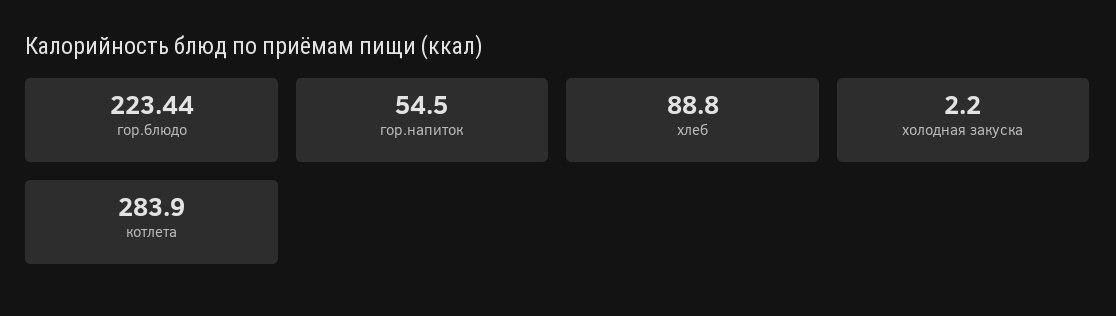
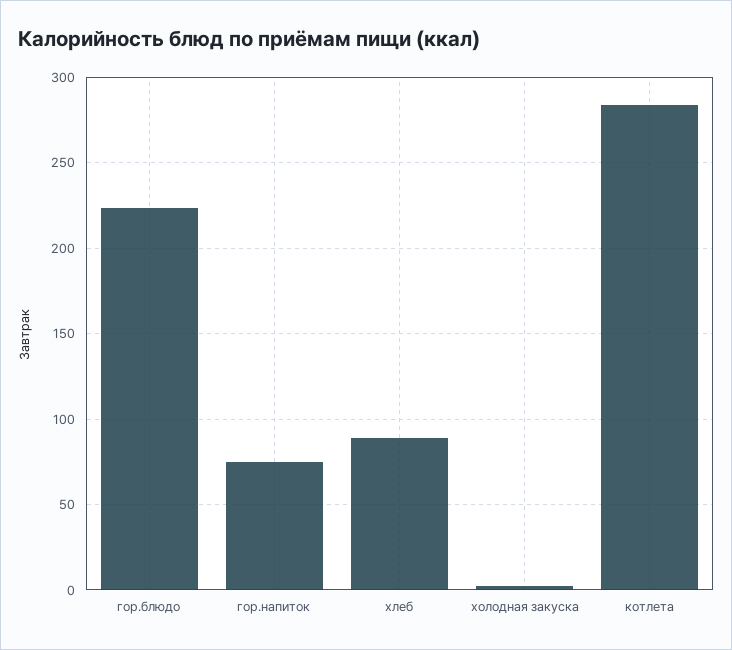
гор.напиток: 54.5 -> 75

